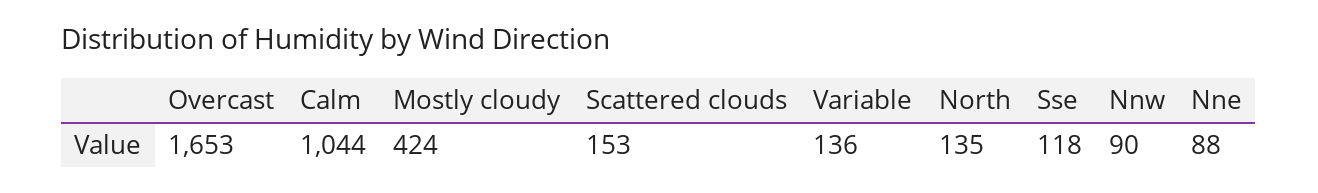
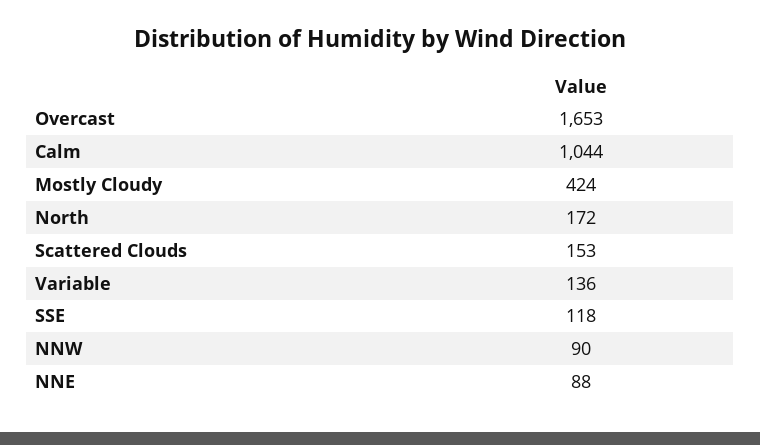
North: 135 -> 172

